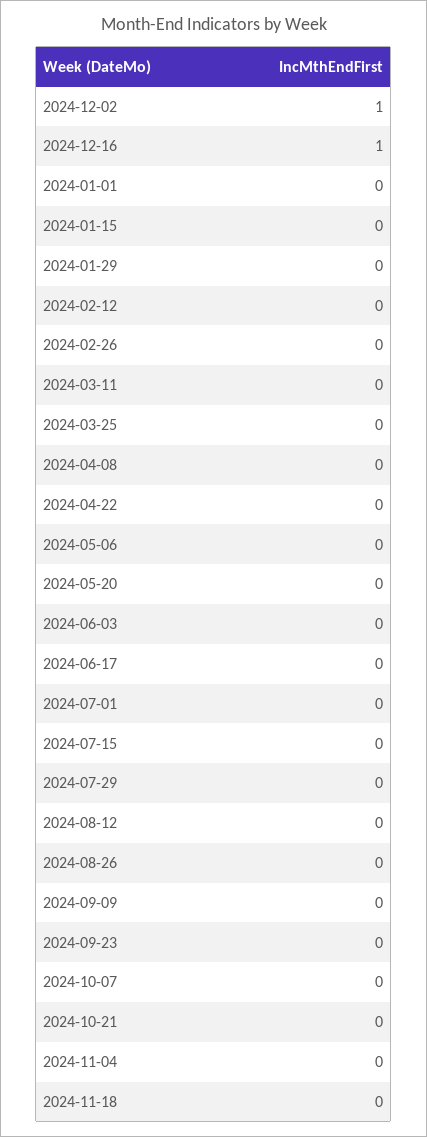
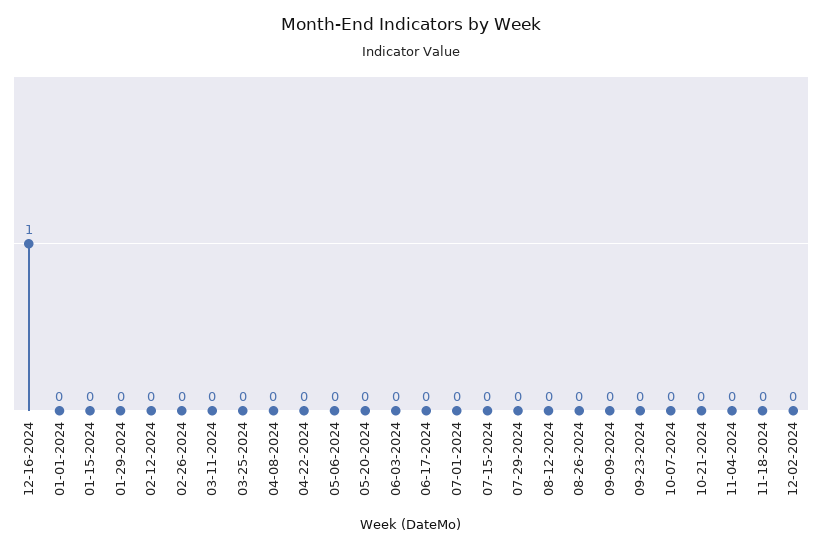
2024-12-02: 1 -> 0

